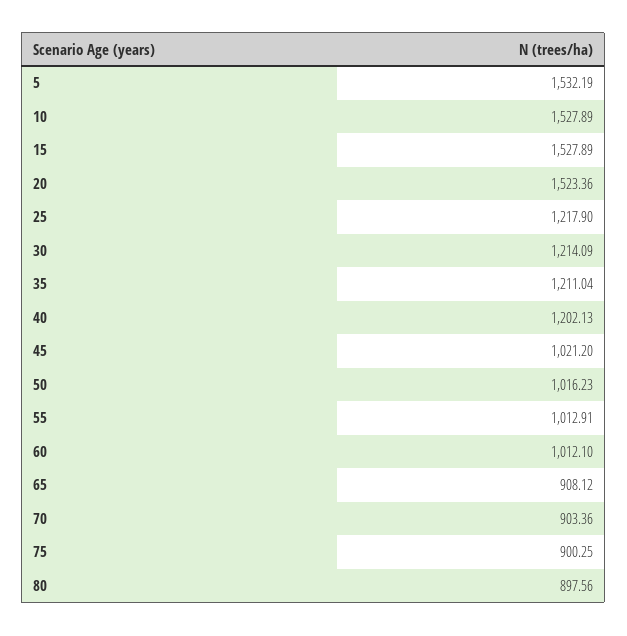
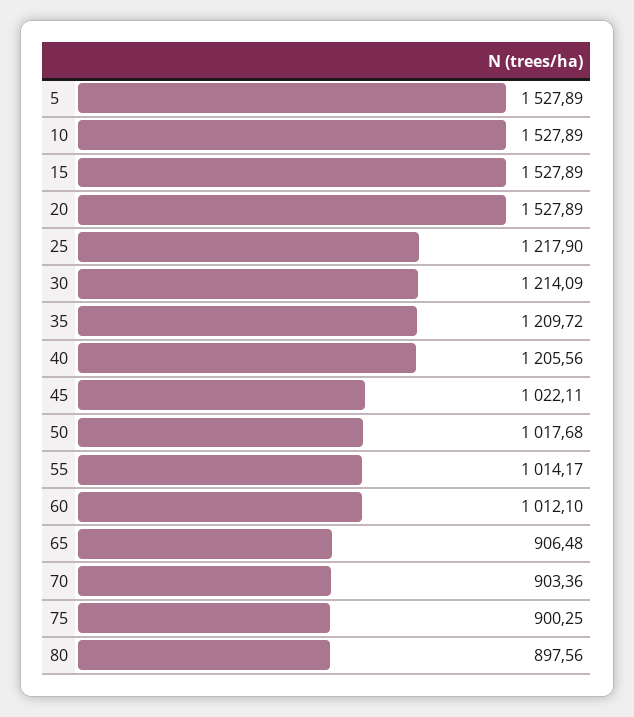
5: 1532.19 -> 1527.89
20: 1523.36 -> 1527.89
35: 1211.04 -> 1209.72
40: 1202.13 -> 1205.56
45: 1021.2 -> 1022.11
50: 1016.23 -> 1017.68
55: 1012.91 -> 1014.17
65: 908.12 -> 906.48

